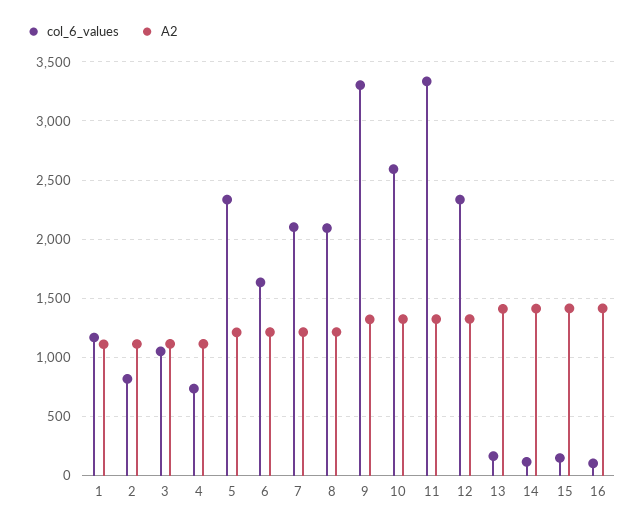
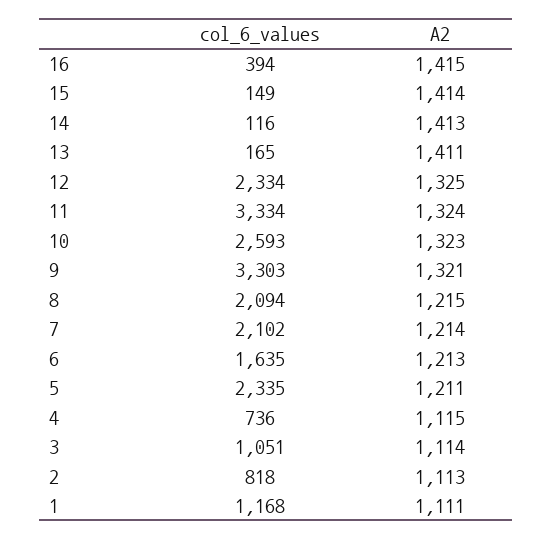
col_6_values, 16: 100 -> 394

